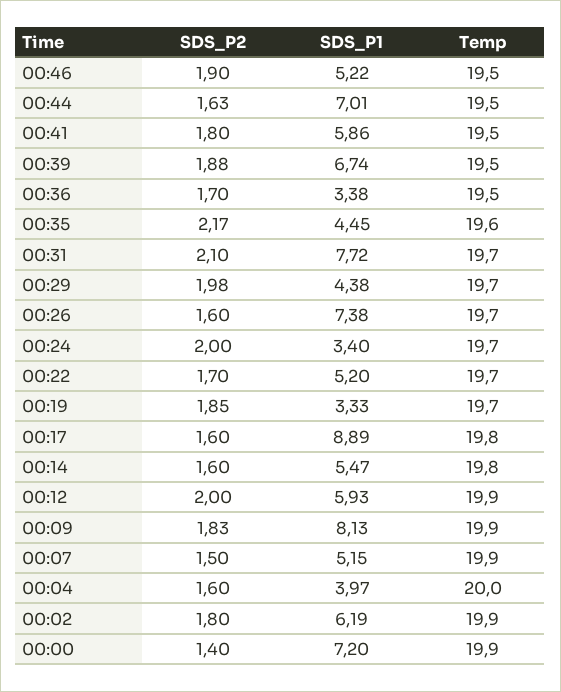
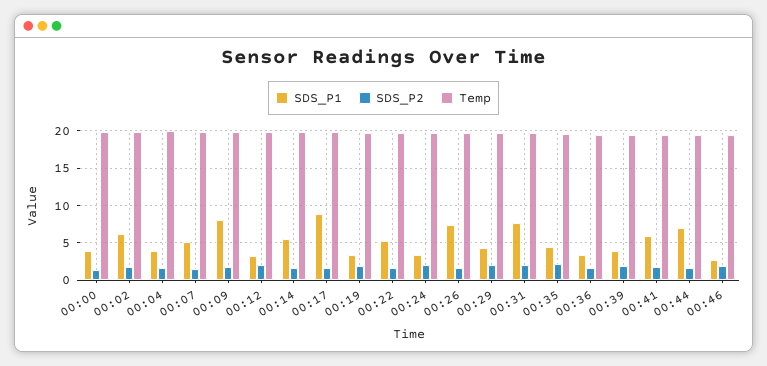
SDS_P1, 00:46: 5.22 -> 3
SDS_P1, 00:39: 6.74 -> 4
SDS_P1, 00:12: 5.93 -> 3
SDS_P1, 00:00: 7.2 -> 4

